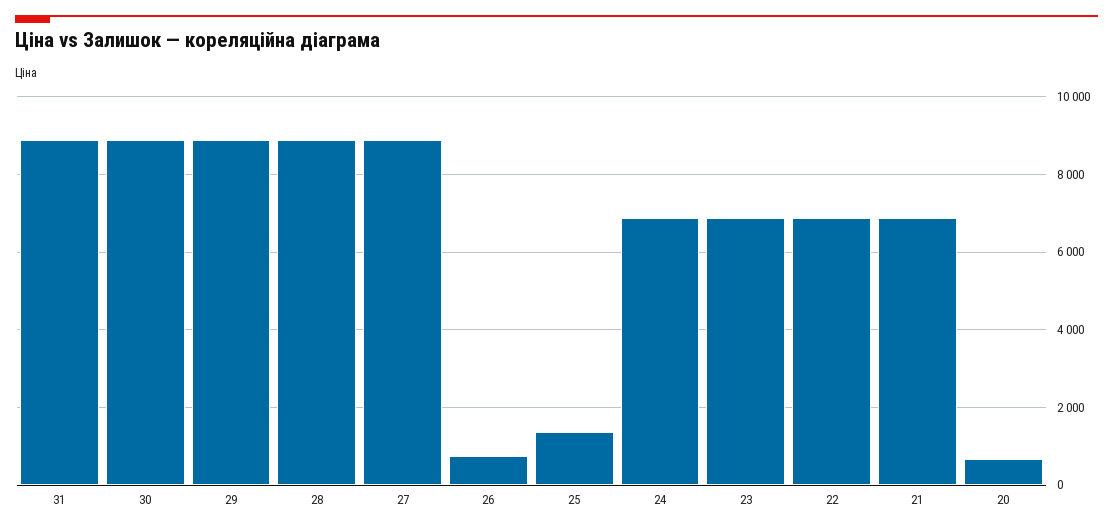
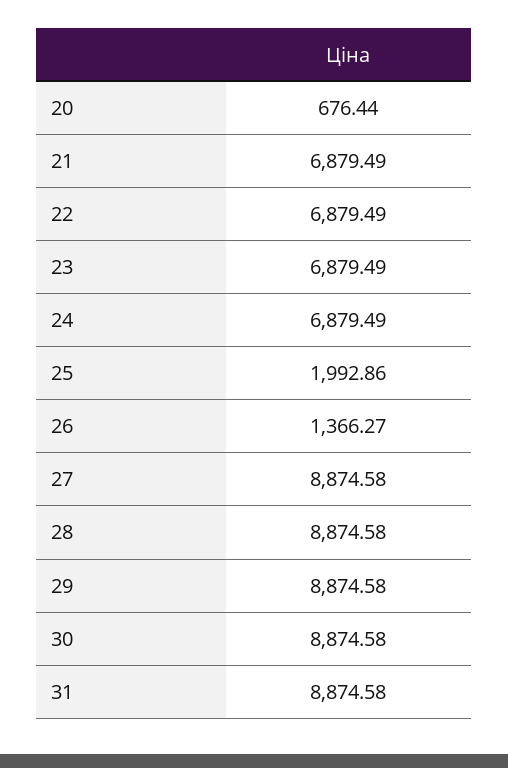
26: 800 -> 1366.27
25: 1400 -> 1992.86

